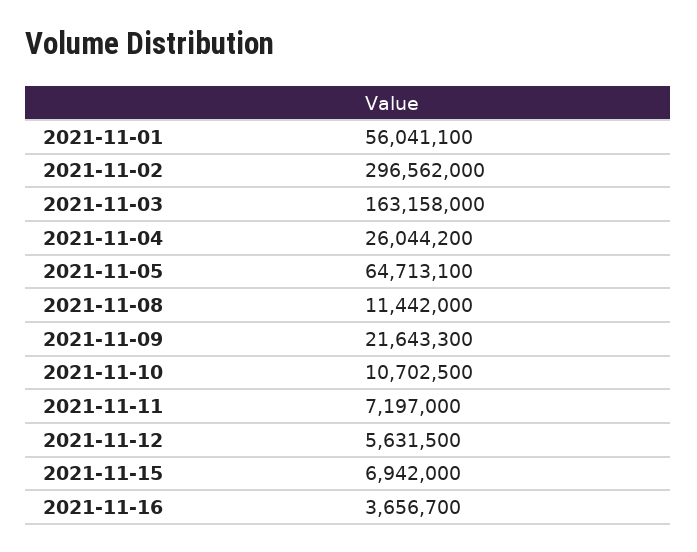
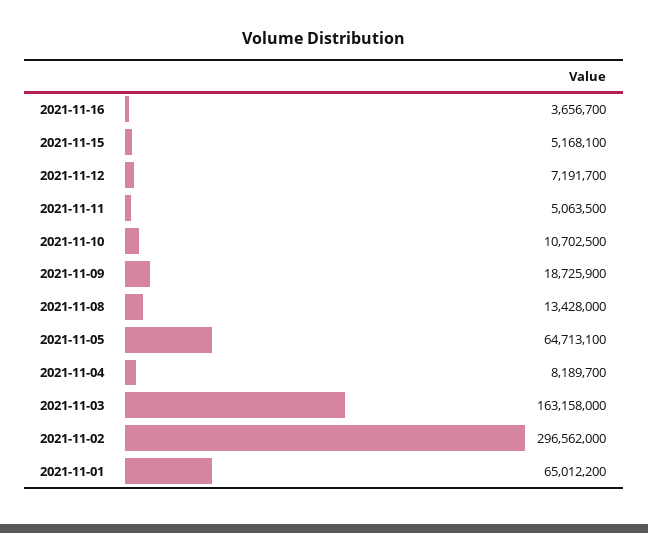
2021-11-01: 56041100 -> 65012200
2021-11-04: 26044200 -> 8189700
2021-11-08: 11442000 -> 13428000
2021-11-09: 21643300 -> 18725900
2021-11-11: 7197000 -> 5063500
2021-11-12: 5631500 -> 7191700
2021-11-15: 6942000 -> 5168100

